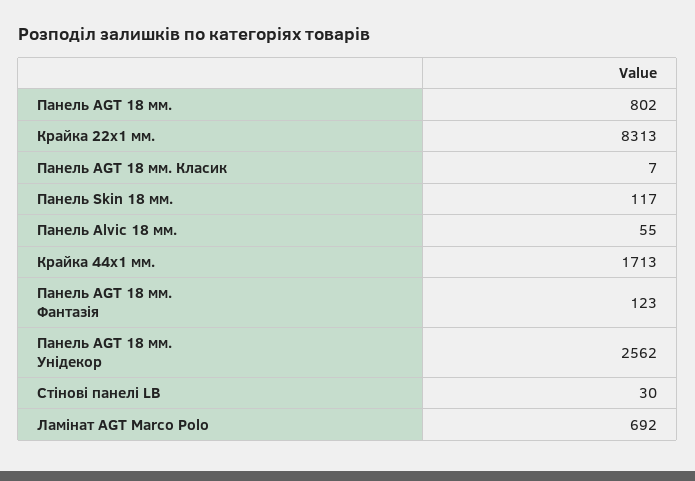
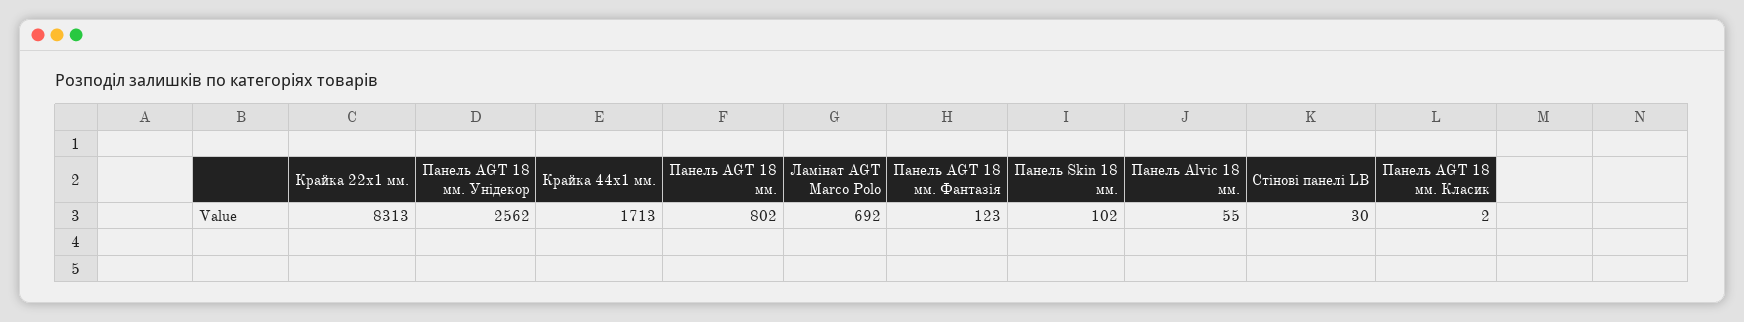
Панель AGT 18 мм. Класик: 7 -> 2
Панель Skin 18 мм.: 117 -> 102

